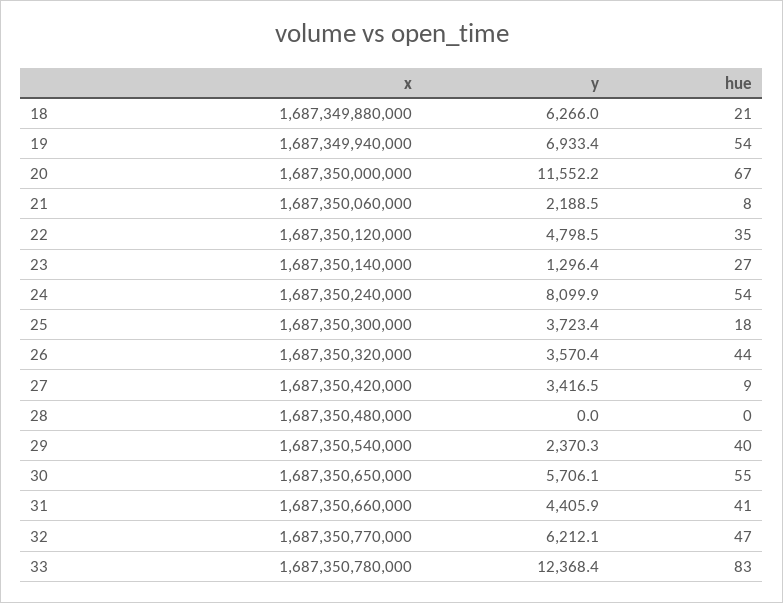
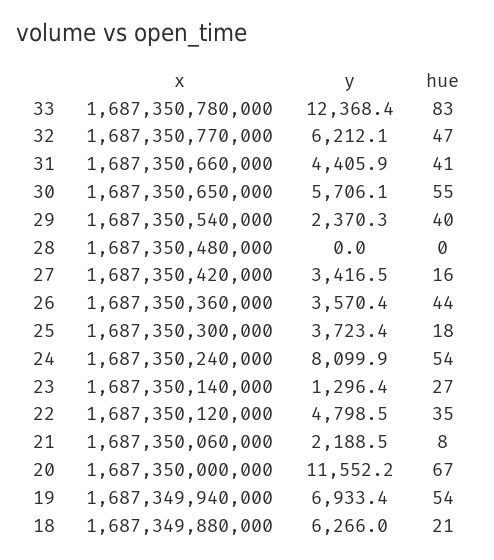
x, 26: 1687350320000 -> 1687350360000
hue, 27: 9 -> 16

